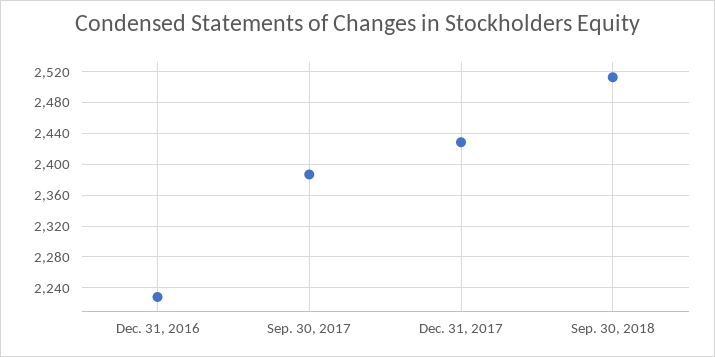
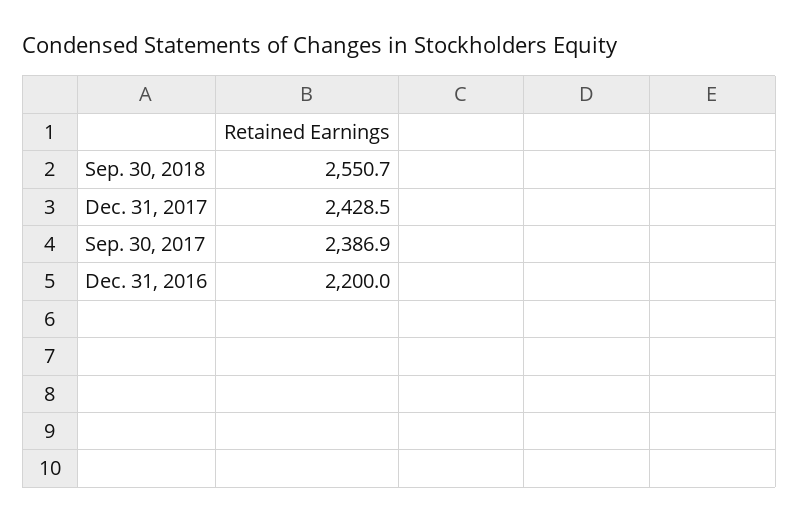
Dec. 31, 2016: 2230 -> 2200
Sep. 30, 2018: 2510 -> 2550.7

